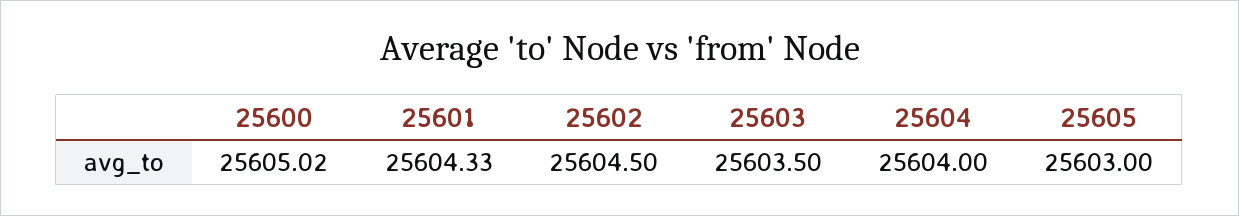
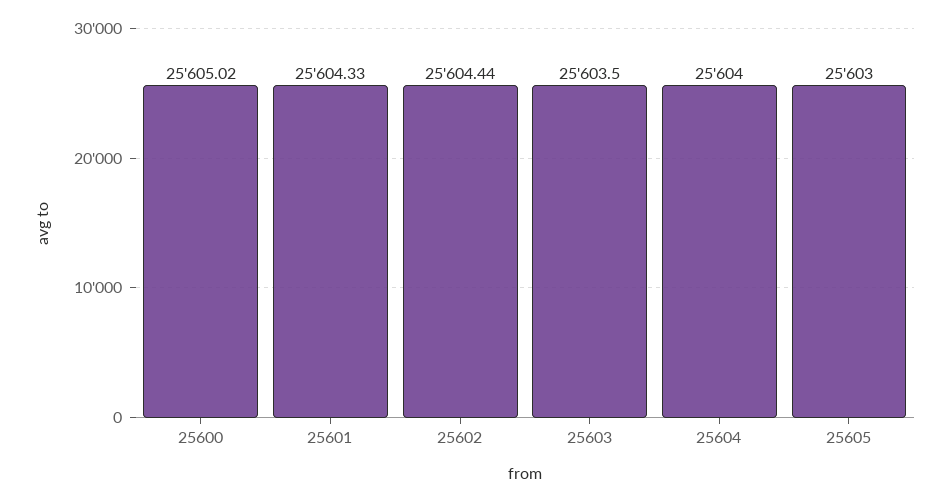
25602: 25604.5 -> 25604.44

